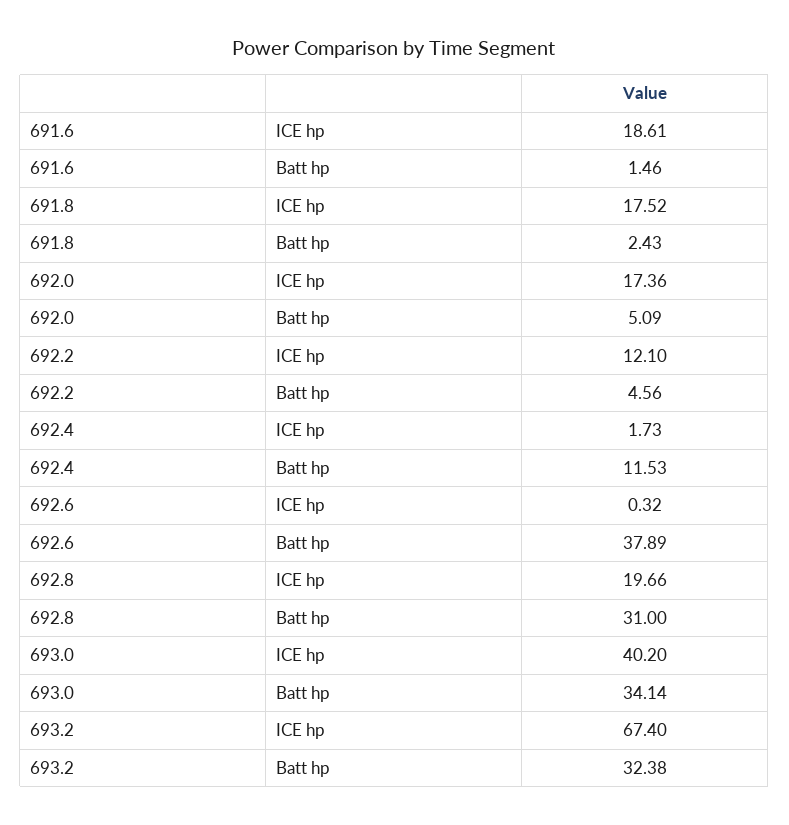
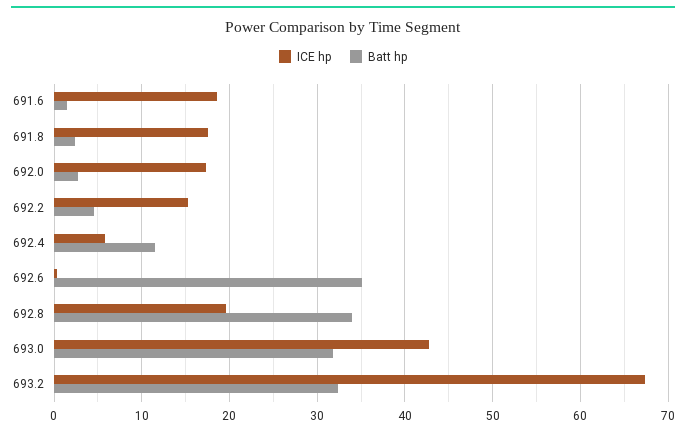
Batt hp, 692.0: 5.09 -> 3
ICE hp, 692.2: 12.1 -> 15
ICE hp, 692.4: 1.73 -> 6
Batt hp, 692.6: 37.89 -> 35
Batt hp, 692.8: 31 -> 34
ICE hp, 693.0: 40.2 -> 43
Batt hp, 693.0: 34.14 -> 32

